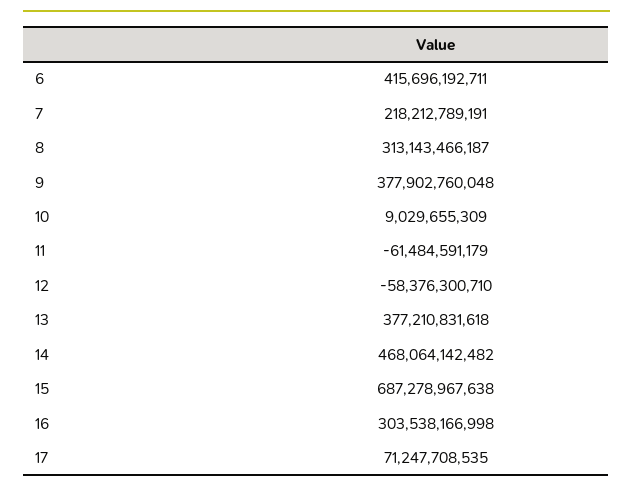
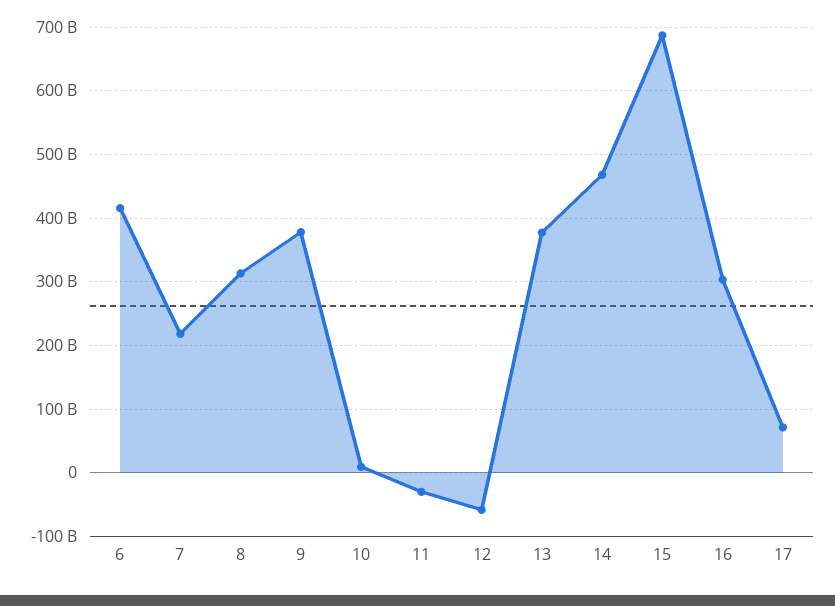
11: -61484591179 -> -30000000000

